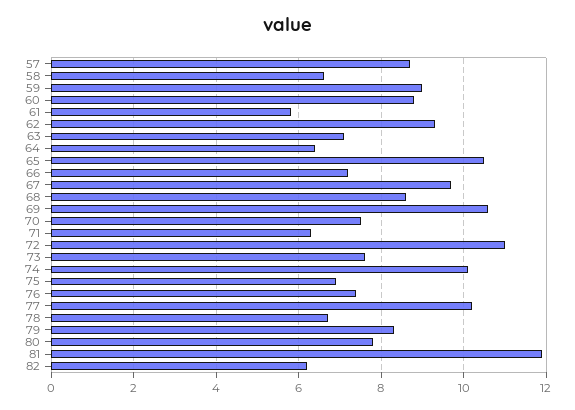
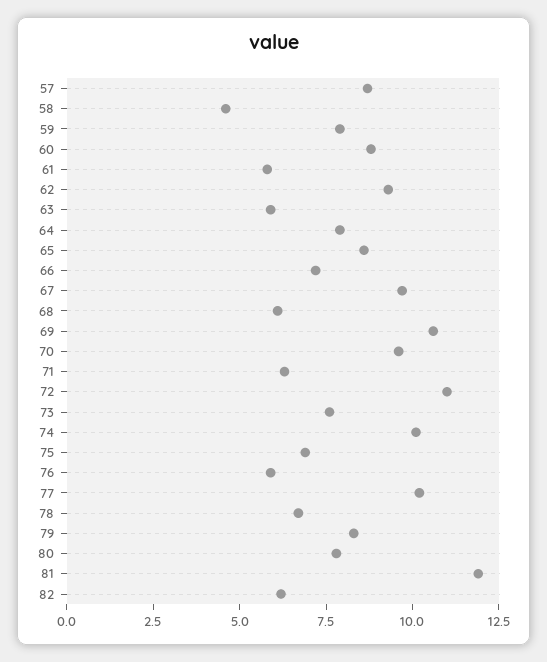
58: 6.5 -> 4.5
59: 9 -> 8
63: 7 -> 6
64: 6.5 -> 8
65: 10.5 -> 8.5
68: 8.5 -> 6
70: 7.5 -> 9.5
76: 7.5 -> 6

